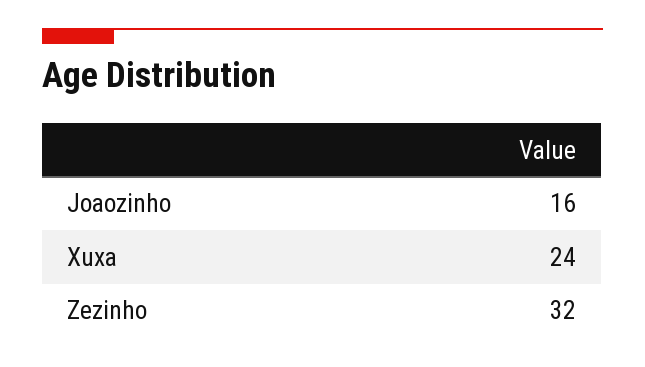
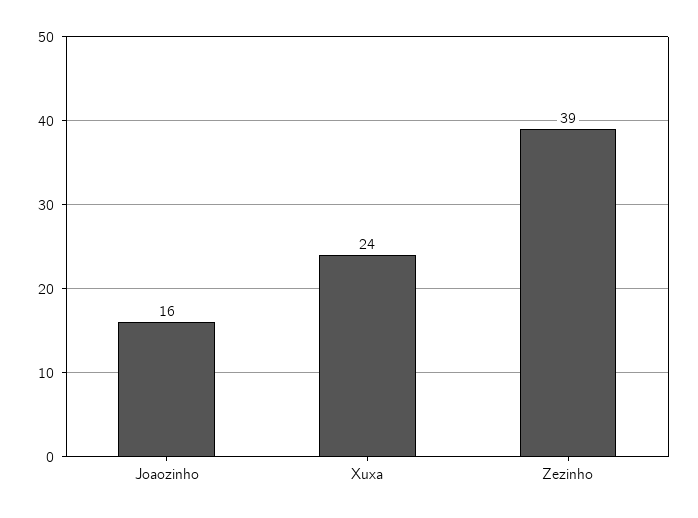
Zezinho: 32 -> 39

